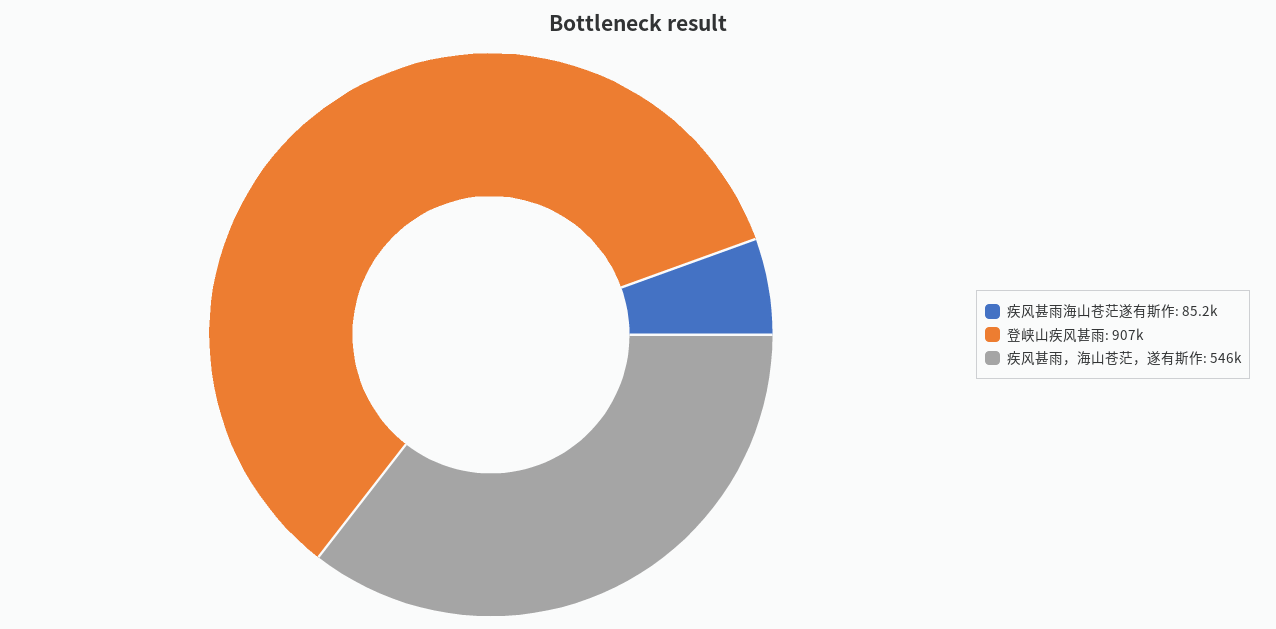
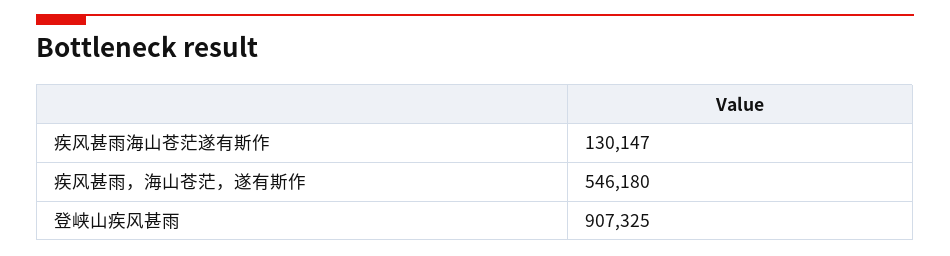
疾风甚雨海山苍茫遂有斯作: 85200 -> 130147

